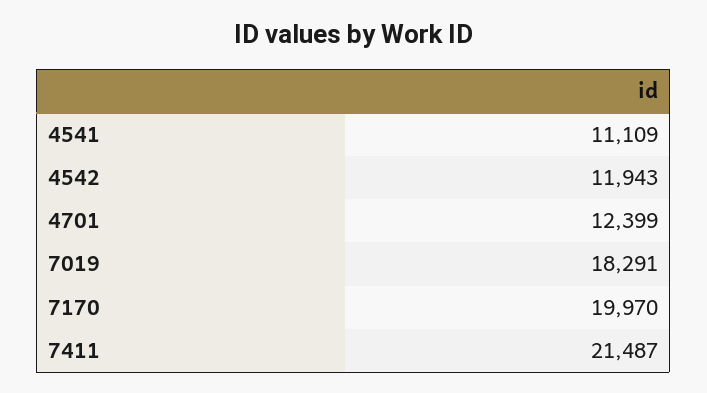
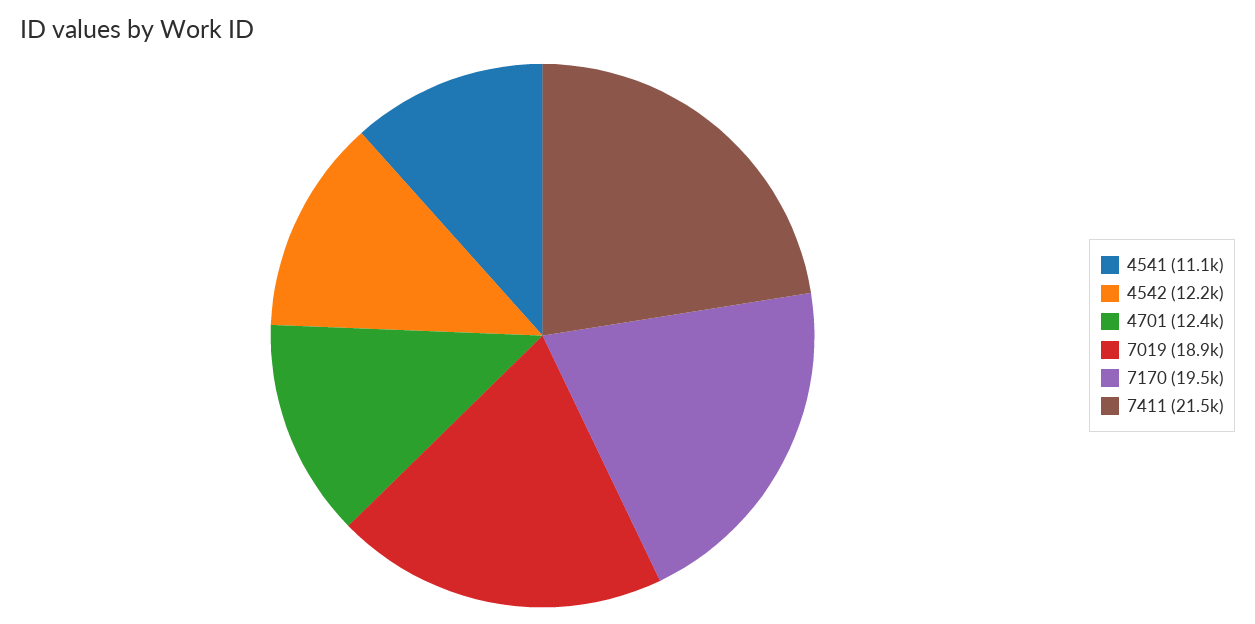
4542: 11943 -> 12200
7019: 18291 -> 18900
7170: 19970 -> 19500

